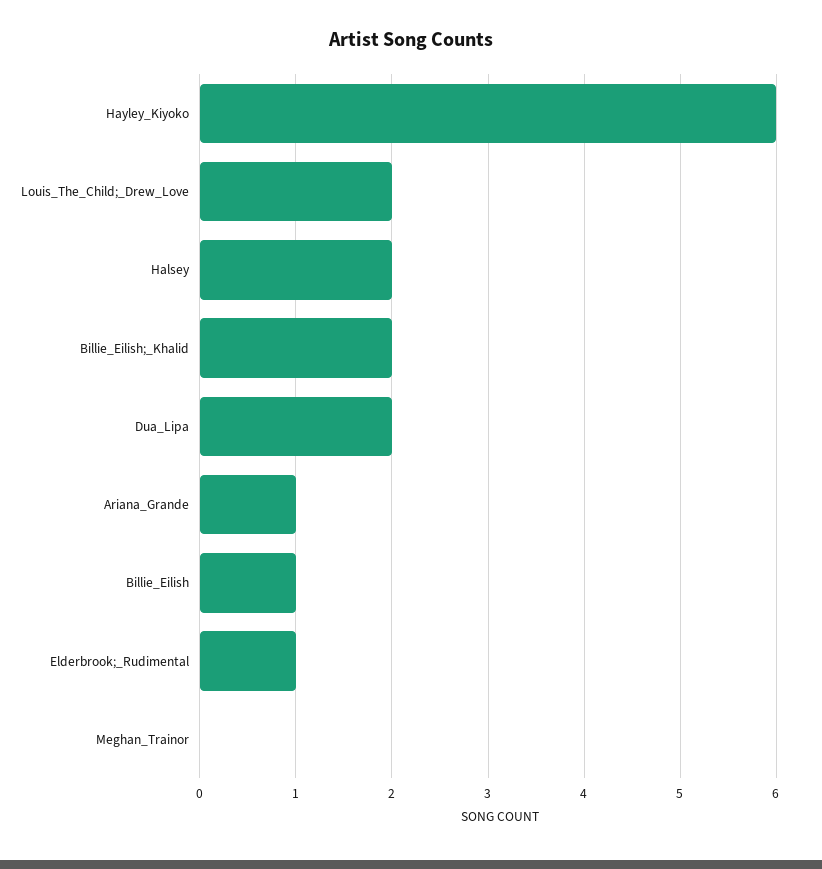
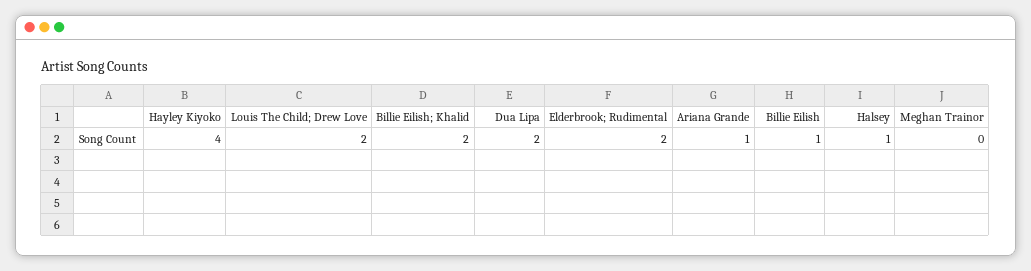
Hayley_Kiyoko: 6 -> 4
Halsey: 2 -> 1
Elderbrook;_Rudimental: 1 -> 2

